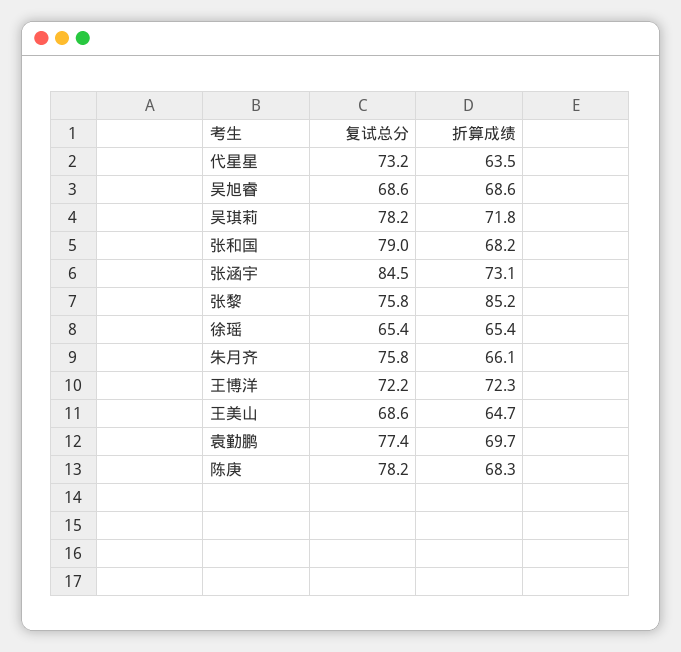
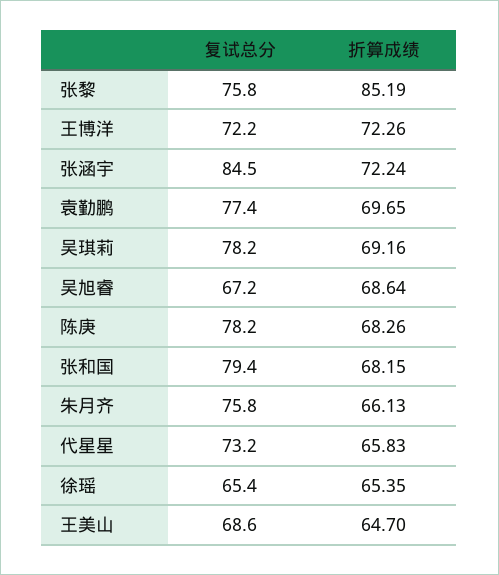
折算成绩, 代星星: 63.5 -> 65.83
复试总分, 吴旭睿: 68.6 -> 67.2
折算成绩, 吴琪莉: 71.8 -> 69.16
复试总分, 张和国: 79 -> 79.4
折算成绩, 张涵宇: 73.1 -> 72.24

